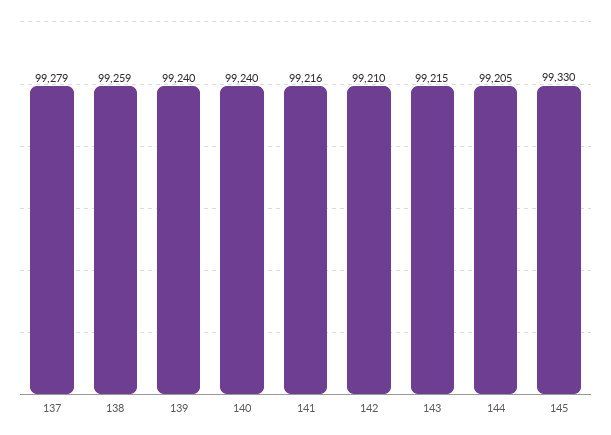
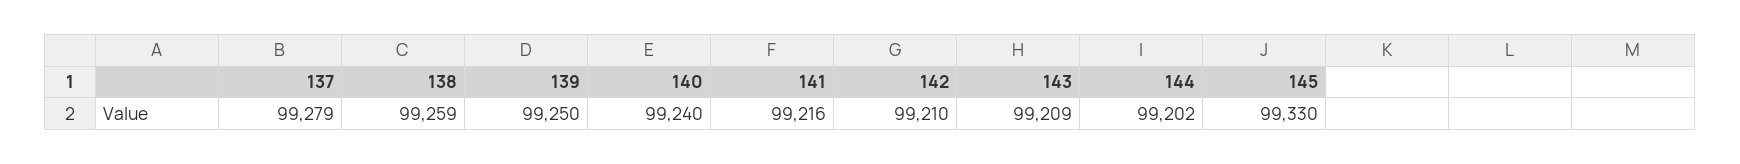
139: 99240 -> 99250
143: 99215 -> 99209
144: 99205 -> 99202

